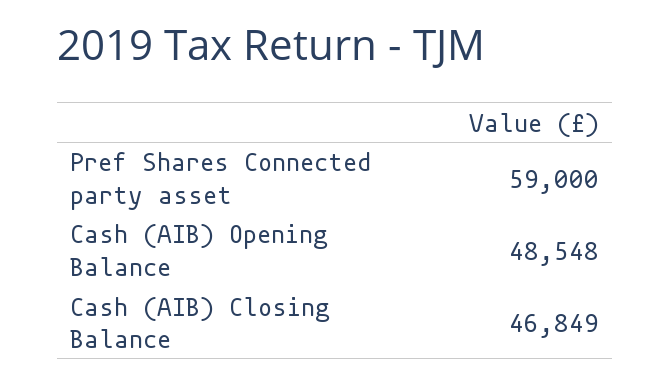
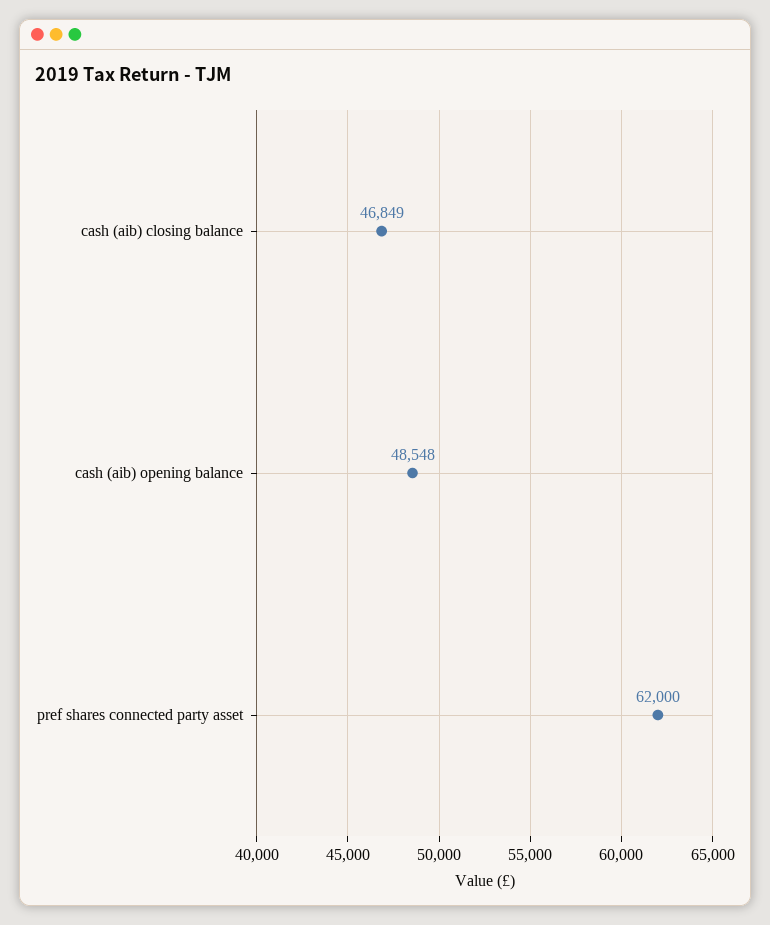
Pref Shares Connected party asset: 59000 -> 62000

